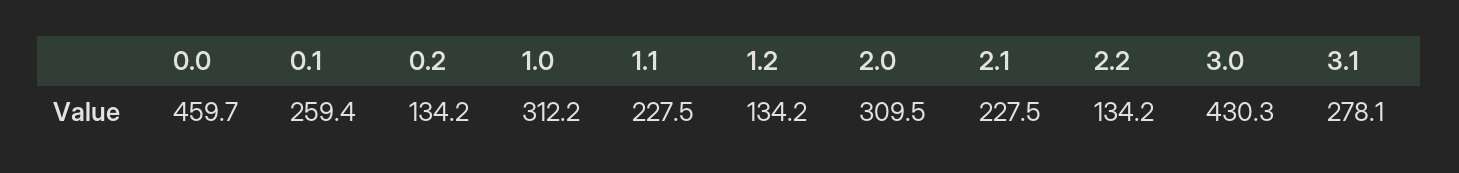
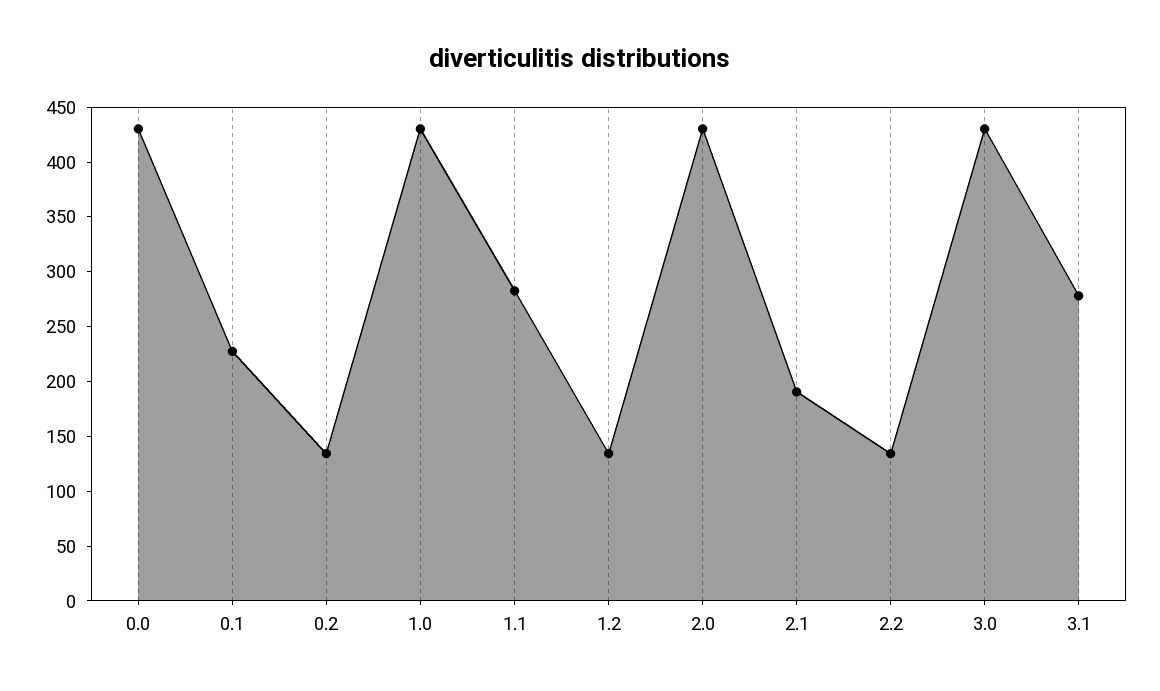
0.0: 459.7 -> 430
0.1: 259.4 -> 230
1.0: 312.2 -> 430
1.1: 227.5 -> 280
2.0: 309.5 -> 430
2.1: 227.5 -> 190

